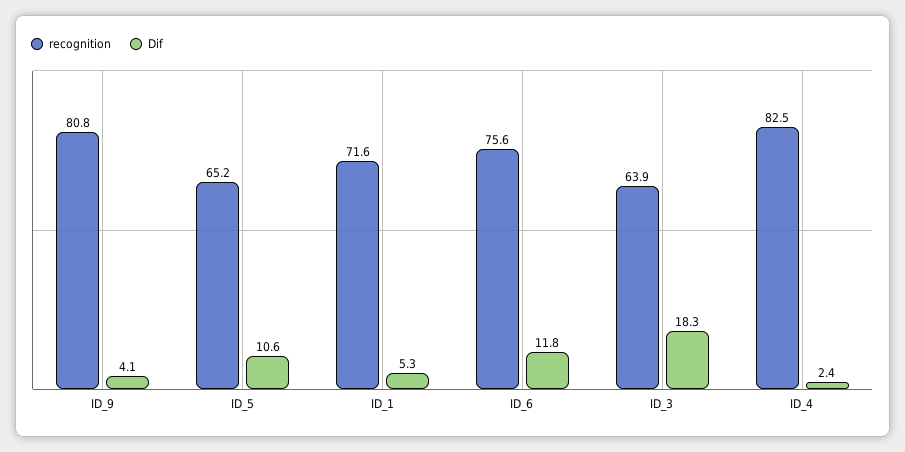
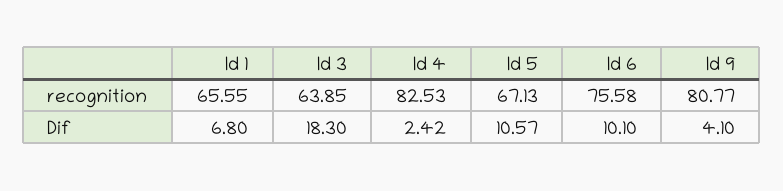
recognition, ID_5: 65.2 -> 67.13
recognition, ID_1: 71.6 -> 65.55
Dif, ID_1: 5.3 -> 6.8
Dif, ID_6: 11.8 -> 10.1

